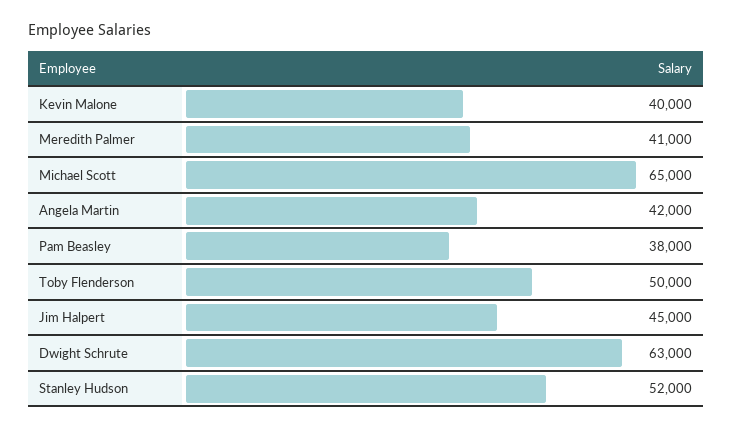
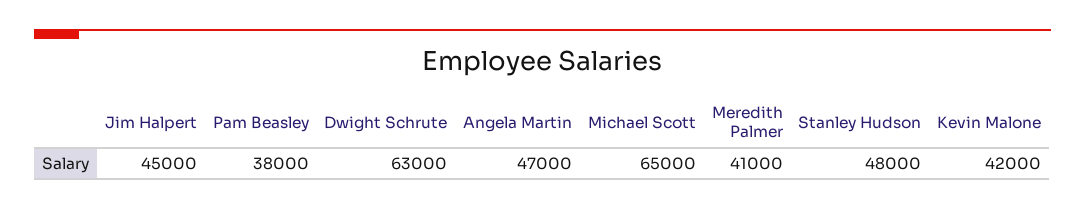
Kevin Malone: 40000 -> 42000
Angela Martin: 42000 -> 47000
Toby Flenderson: 50000 -> none
Stanley Hudson: 52000 -> 48000

